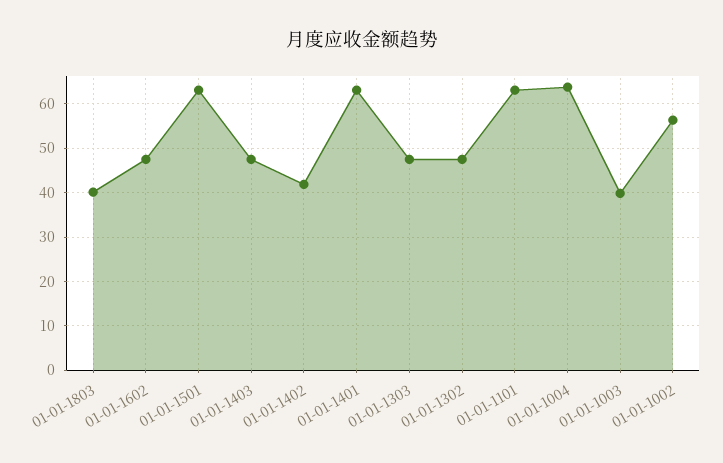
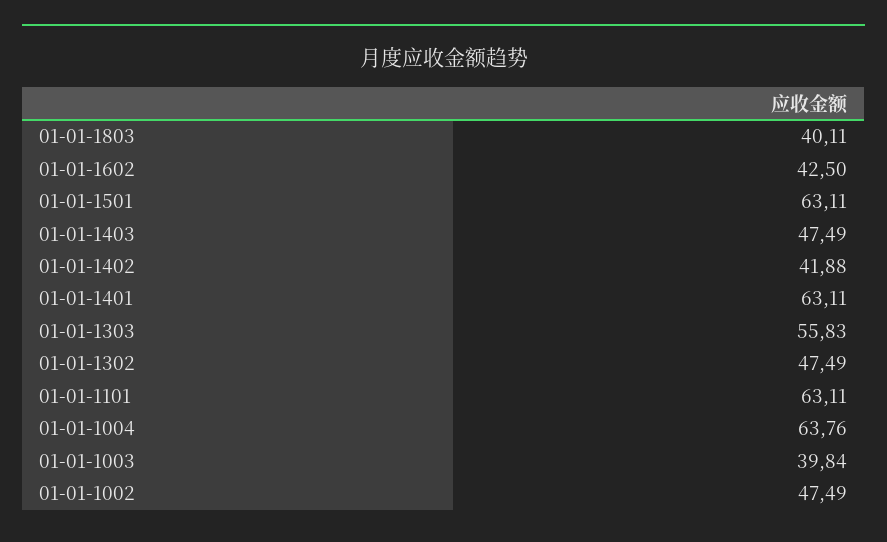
01-01-1602: 48 -> 42.5
01-01-1303: 48 -> 55.83
01-01-1002: 56 -> 47.49

